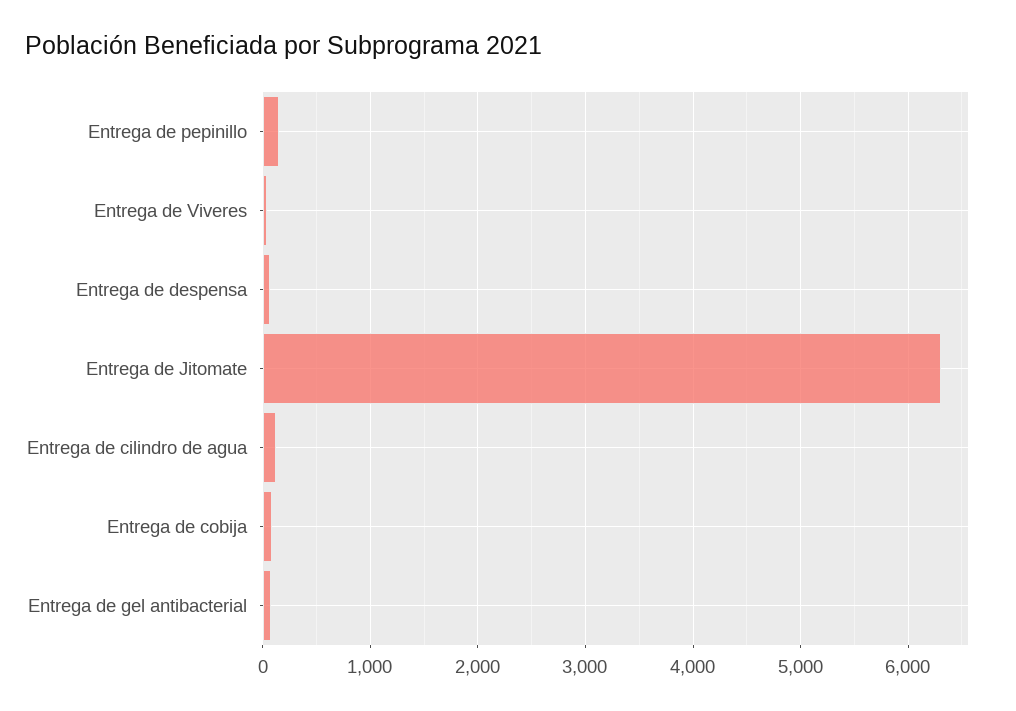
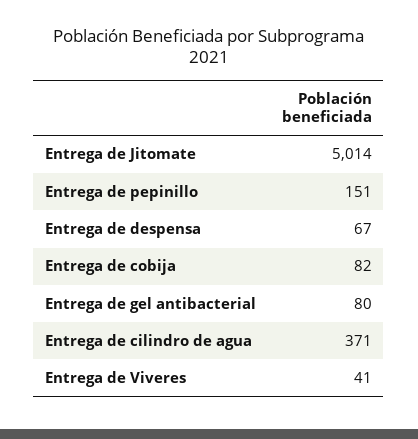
Entrega de Jitomate: 6300 -> 5014
Entrega de cilindro de agua: 100 -> 371

